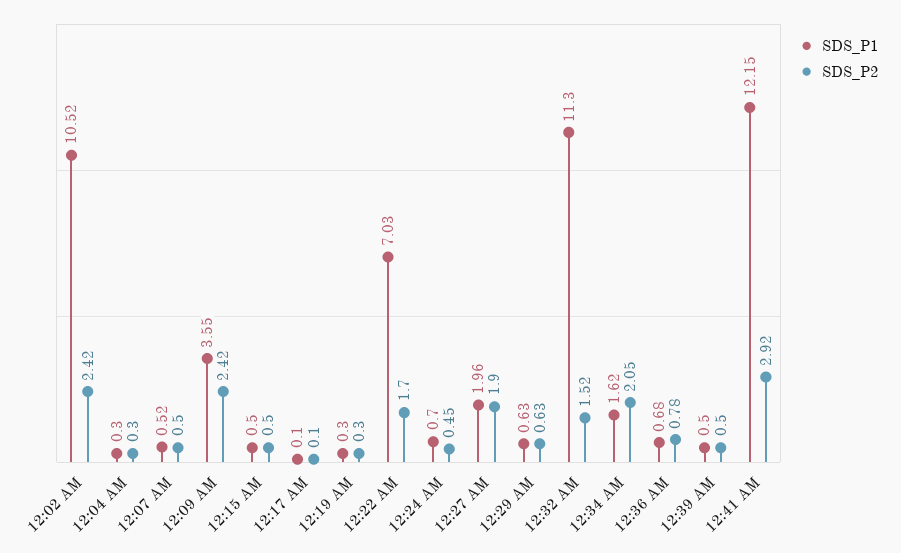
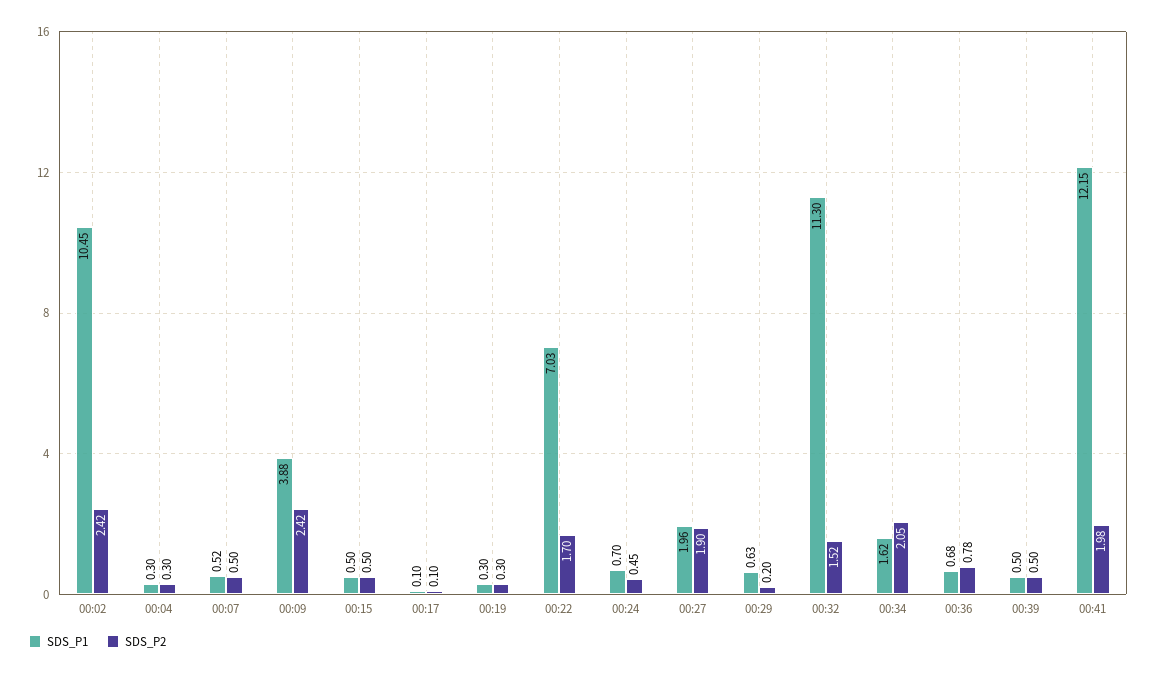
SDS_P1, 12:02 AM: 10.52 -> 10.45
SDS_P1, 12:09 AM: 3.55 -> 3.88
SDS_P2, 12:29 AM: 0.63 -> 0.2
SDS_P2, 12:41 AM: 2.92 -> 1.98

